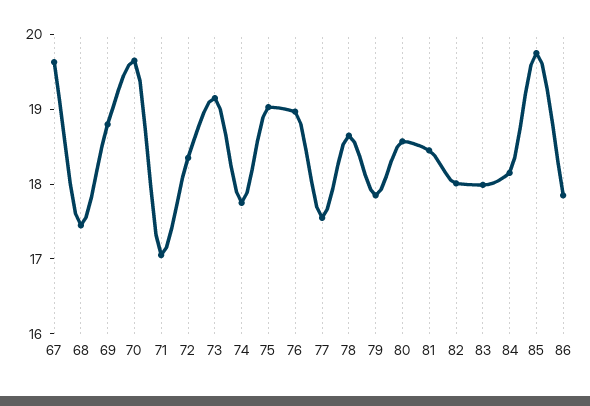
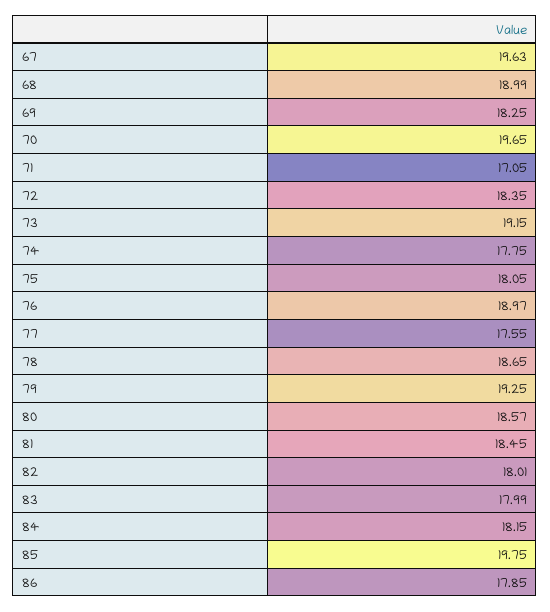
68: 17.4 -> 18.99
69: 18.8 -> 18.25
75: 19 -> 18.05
79: 17.8 -> 19.25

